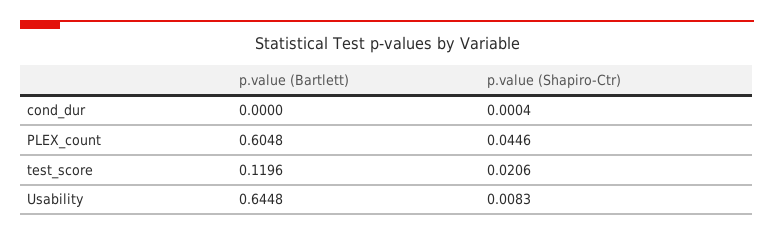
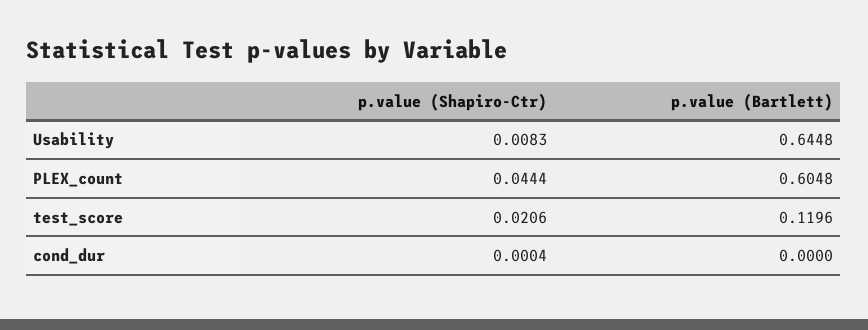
p.value (Shapiro-Ctr), PLEX_count: 0.0446 -> 0.0444

